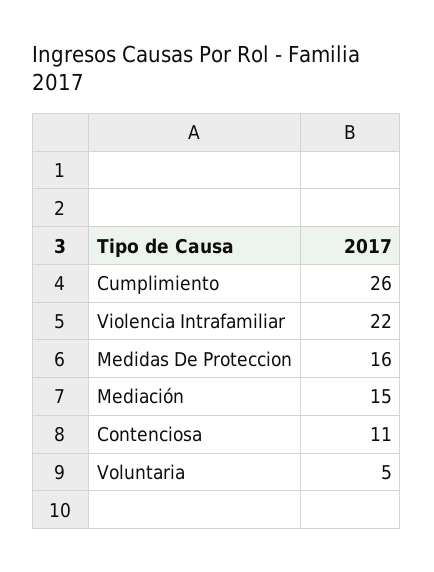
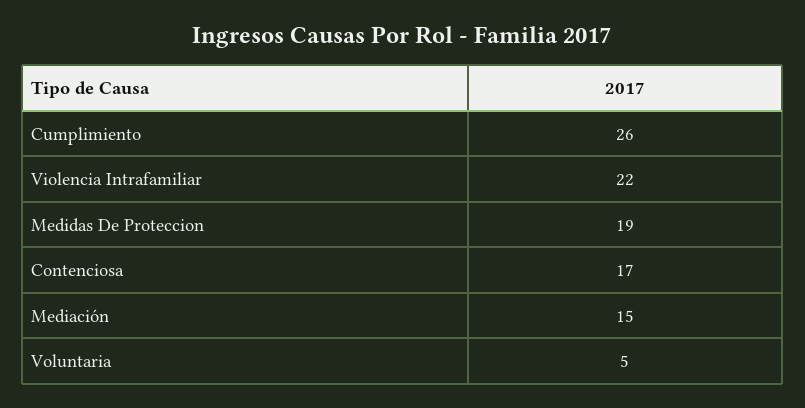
Medidas De Proteccion: 16 -> 19
Contenciosa: 11 -> 17

